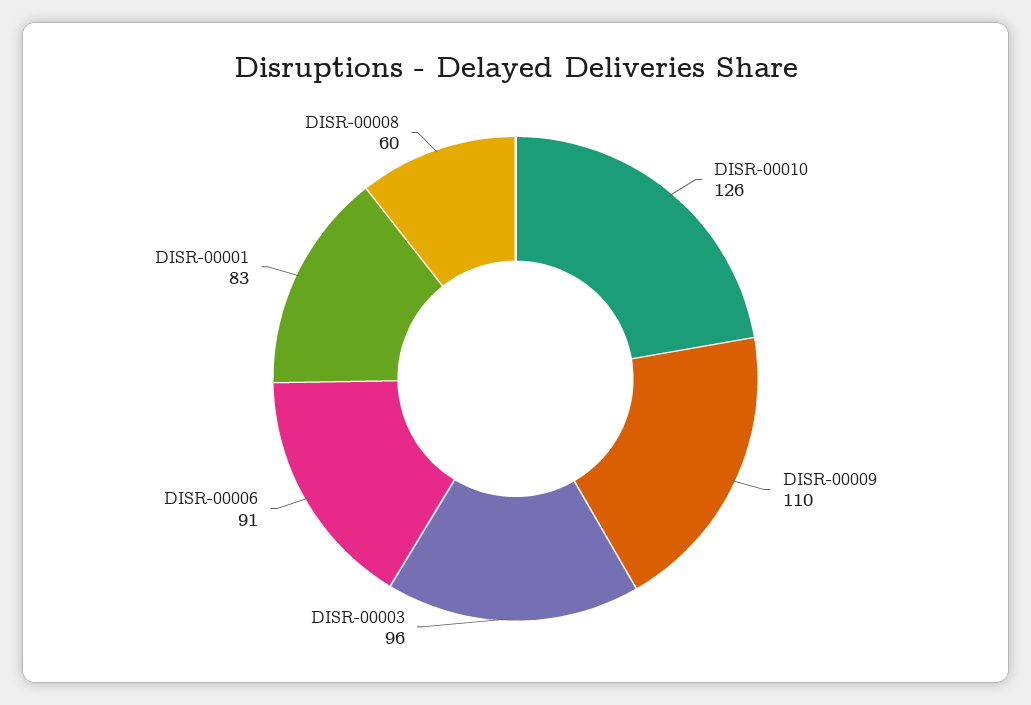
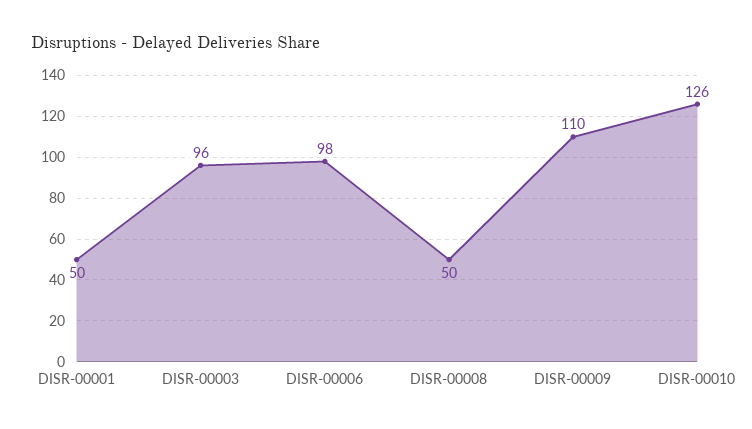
DISR-00006: 91 -> 98
DISR-00001: 83 -> 50
DISR-00008: 60 -> 50

